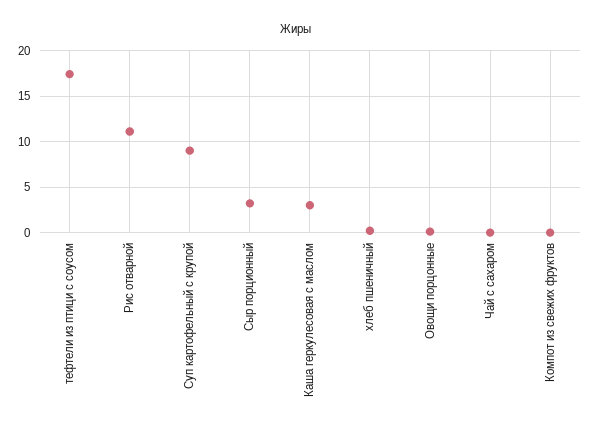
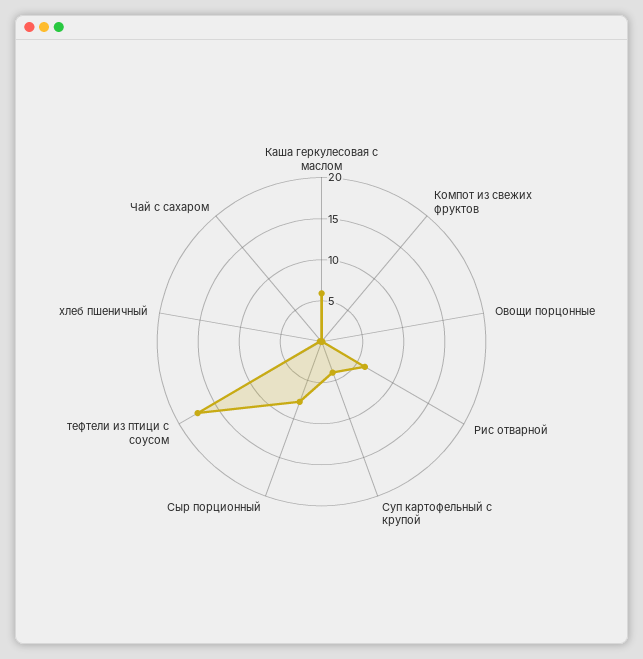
Рис отварной: 11 -> 6
Суп картофельный с крупой: 9 -> 4
Сыр порционный: 3 -> 8
Каша геркулесовая с маслом: 3 -> 6

